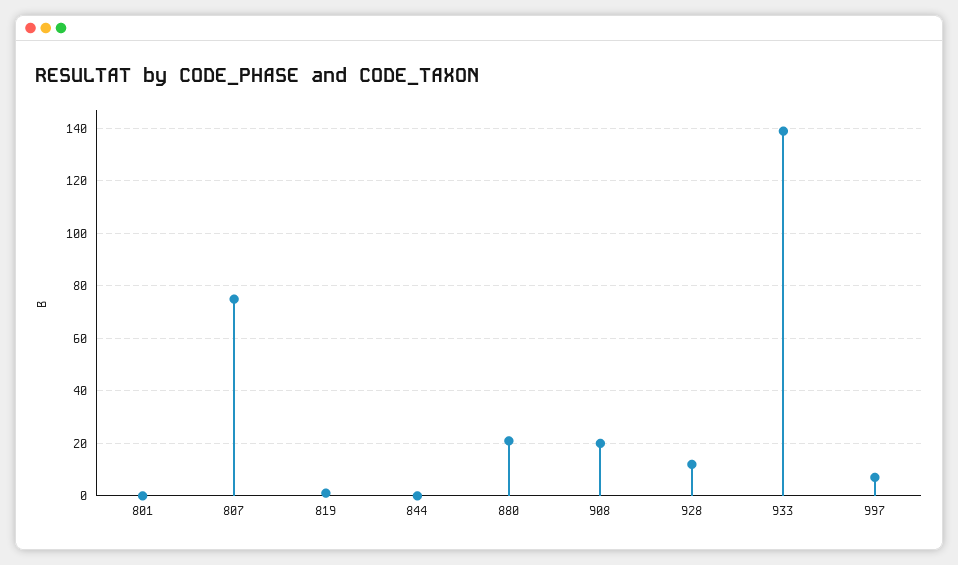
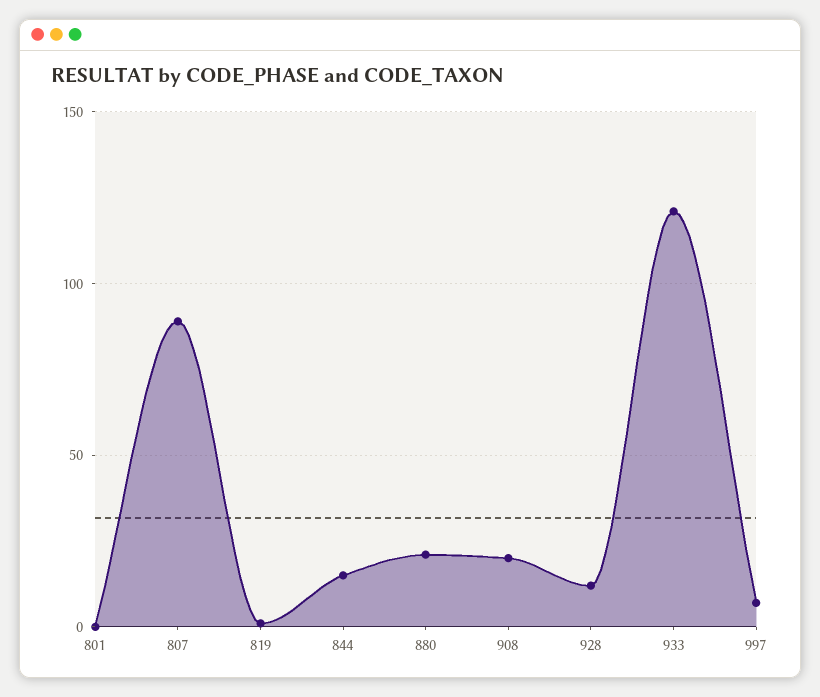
807: 75 -> 90
844: 0 -> 15
933: 140 -> 120

